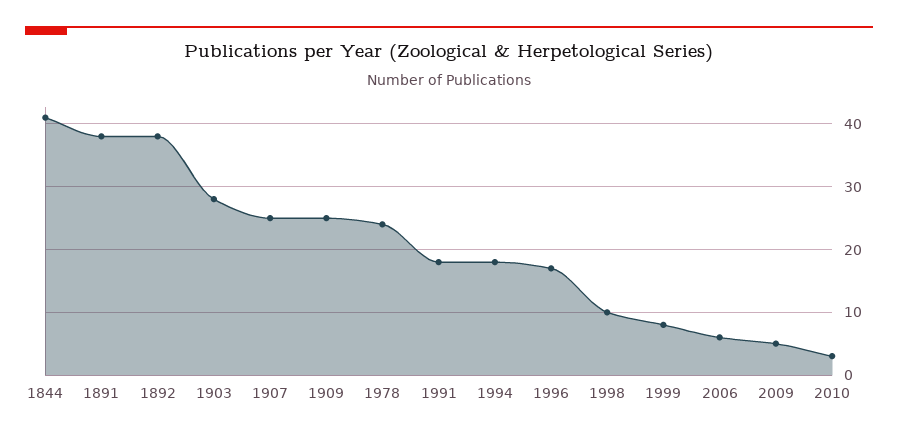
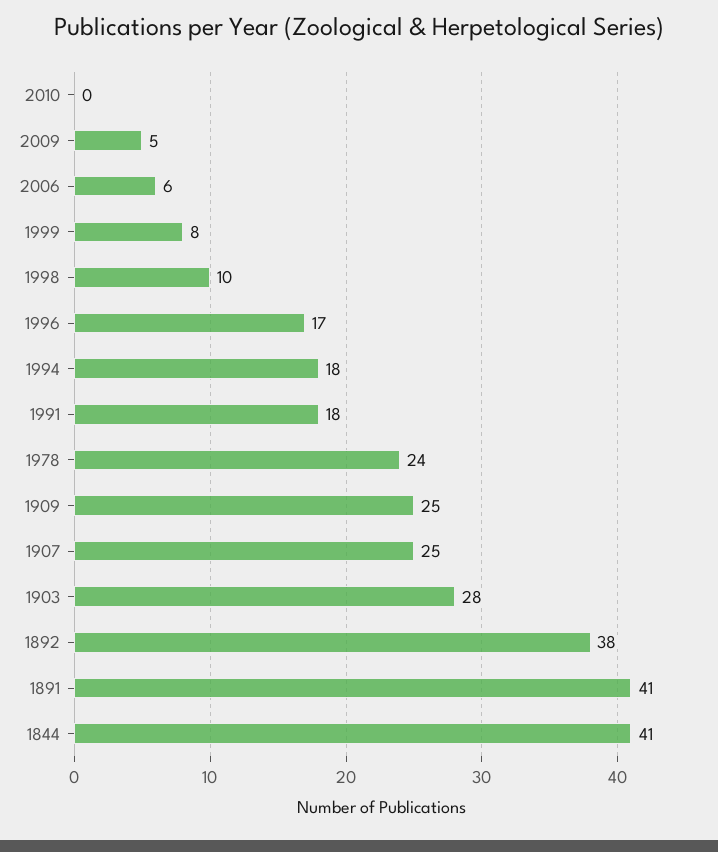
1891: 38 -> 41
2010: 3 -> 0

